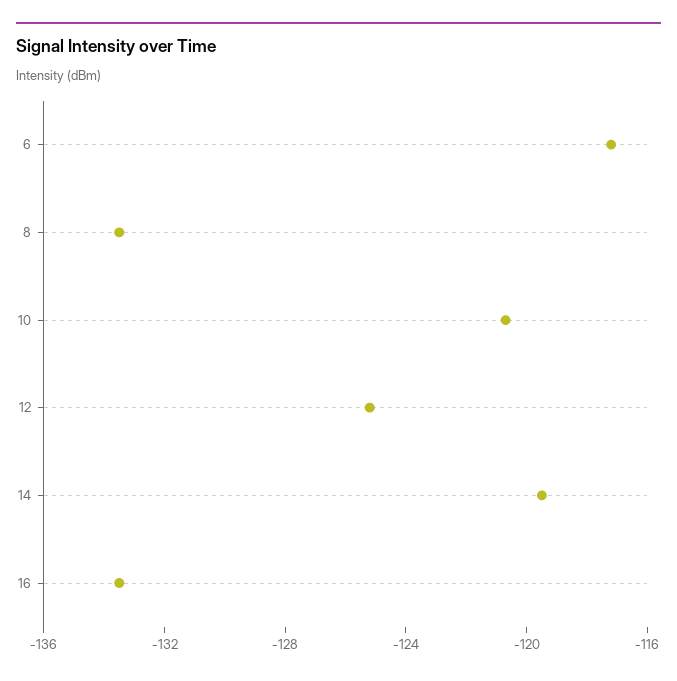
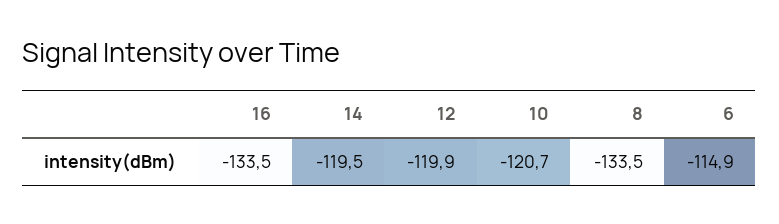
6: -117 -> -114.9
12: -125 -> -119.9

